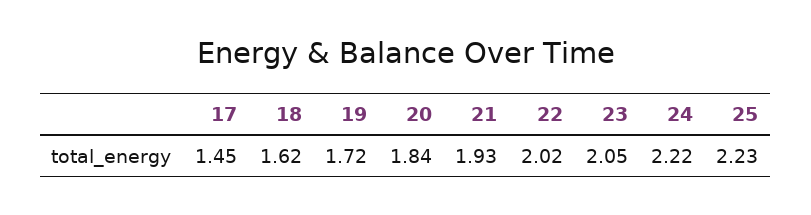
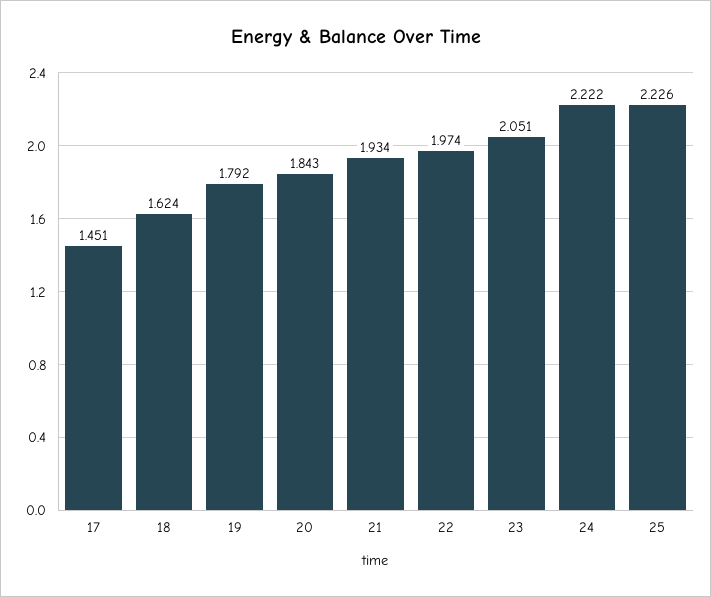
19: 1.72 -> 1.792
22: 2.02 -> 1.974

